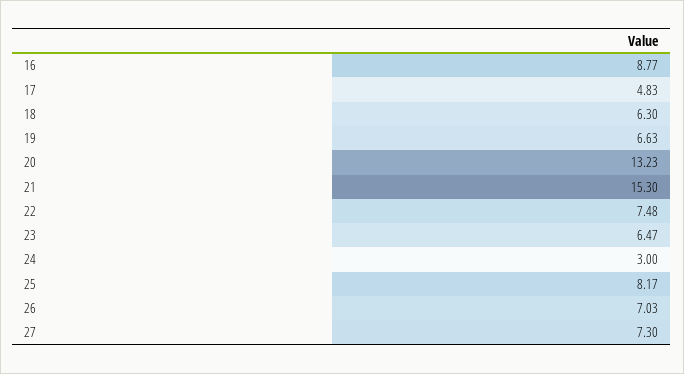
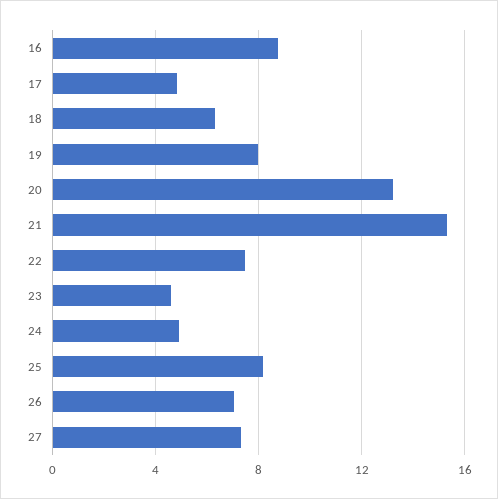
19: 6.63 -> 8
23: 6.47 -> 4.5
24: 3 -> 5

